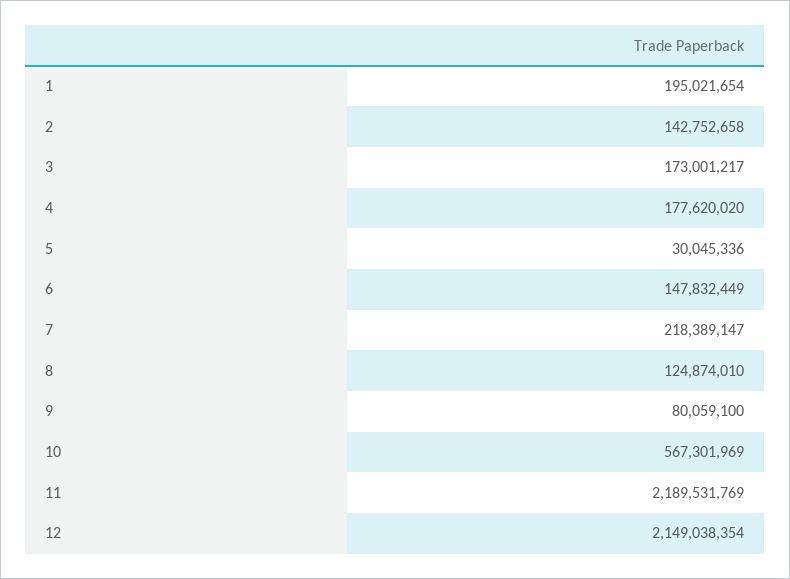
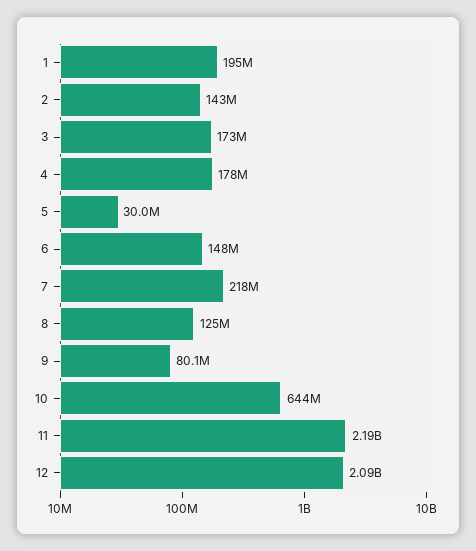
10: 567301969 -> 644000000
12: 2149038354 -> 2090000000

